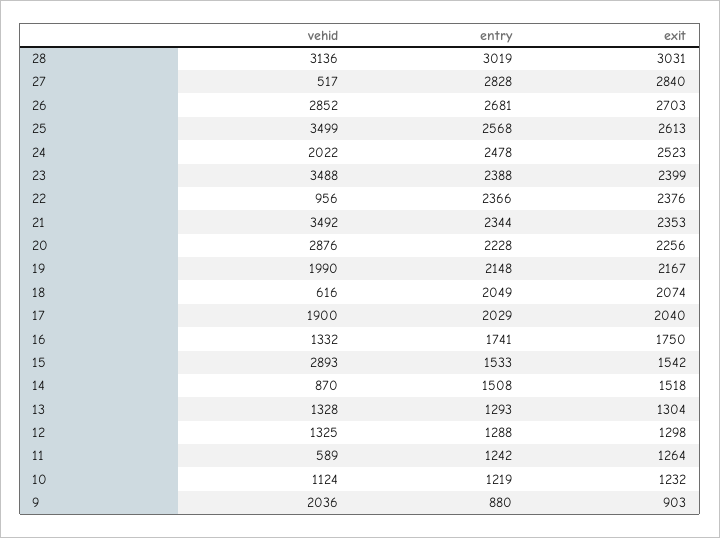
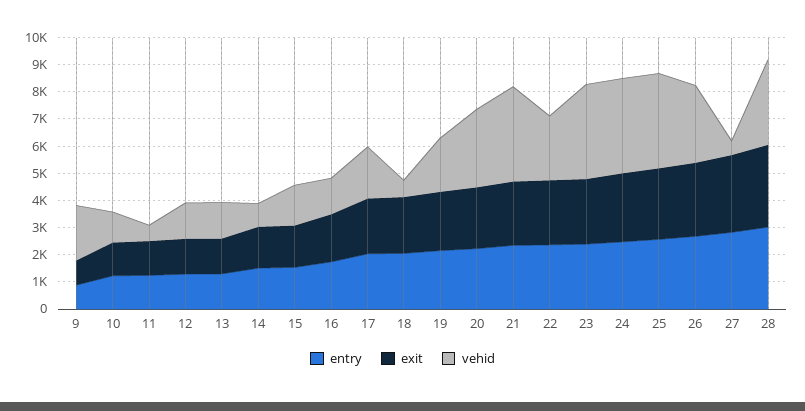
vehid, 24: 2022 -> 3500
vehid, 22: 956 -> 2500
vehid, 15: 2893 -> 1500

